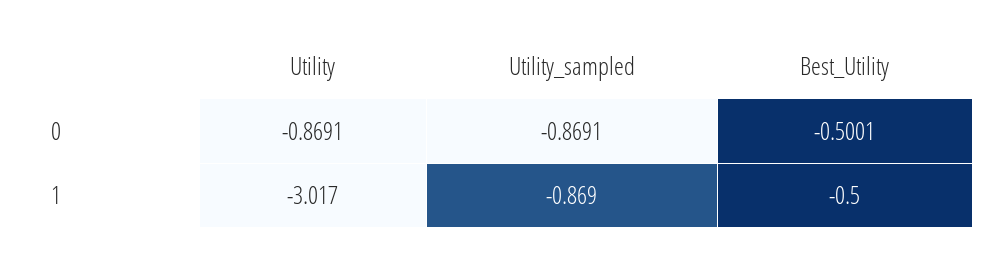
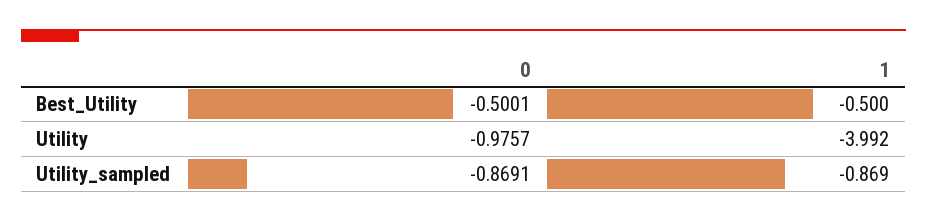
Utility, 0: -0.8691 -> -0.9757
Utility, 1: -3.017 -> -3.992

